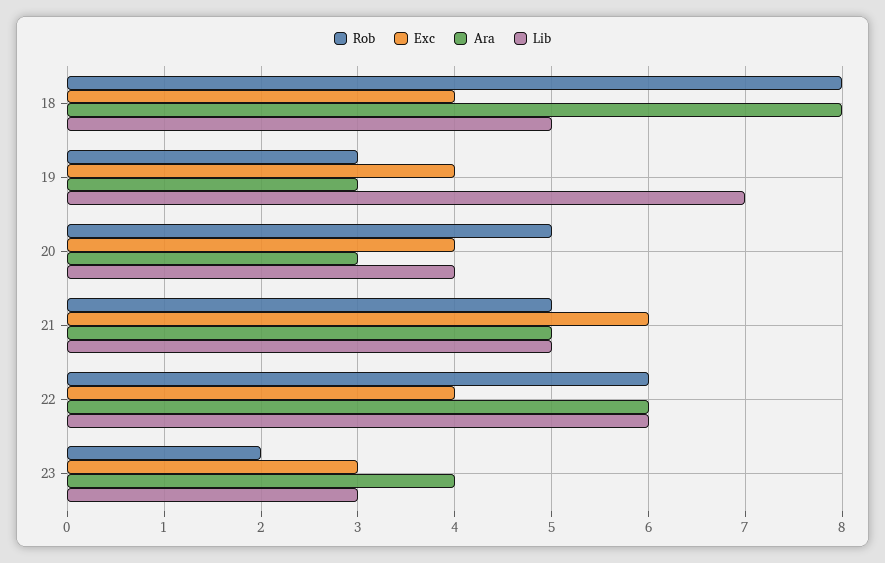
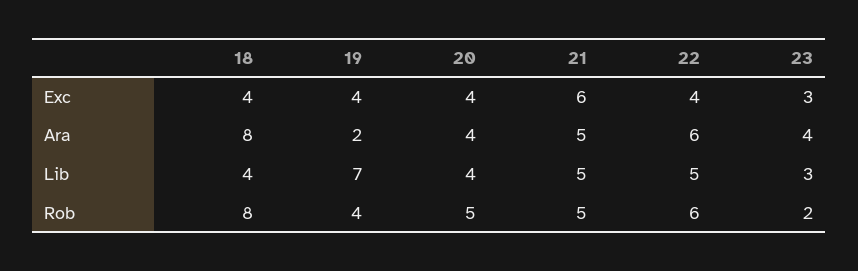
Lib, 18: 5 -> 4
Rob, 19: 3 -> 4
Ara, 19: 3 -> 2
Ara, 20: 3 -> 4
Lib, 22: 6 -> 5

